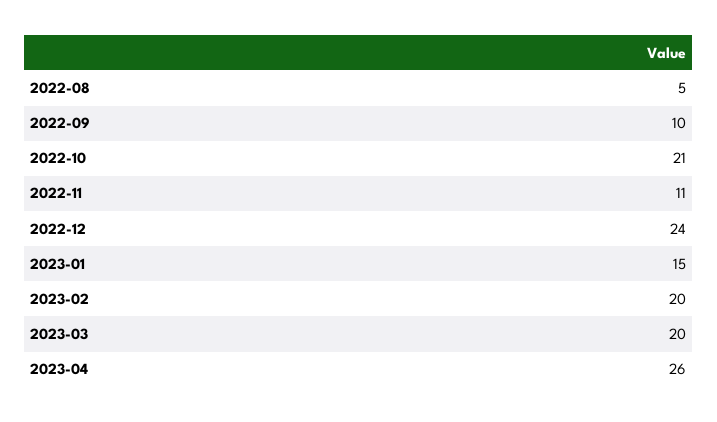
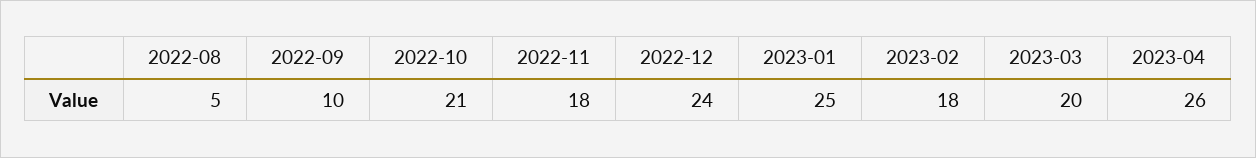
2022-11: 11 -> 18
2023-01: 15 -> 25
2023-02: 20 -> 18

